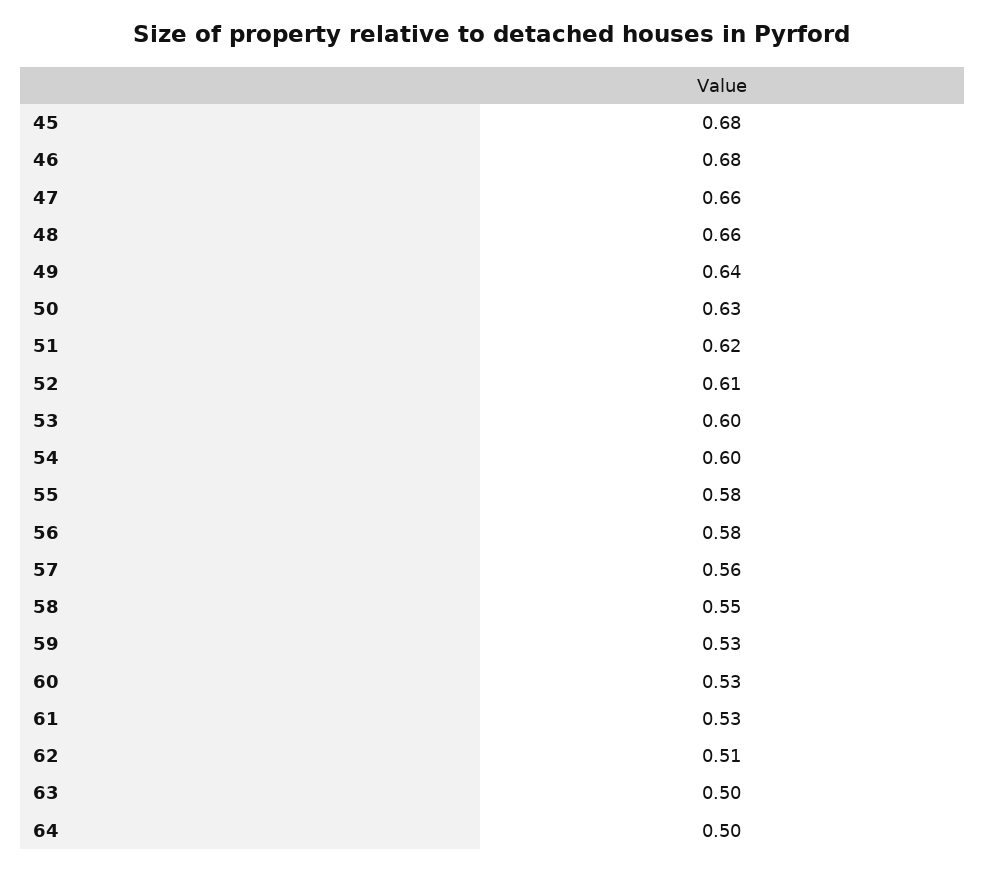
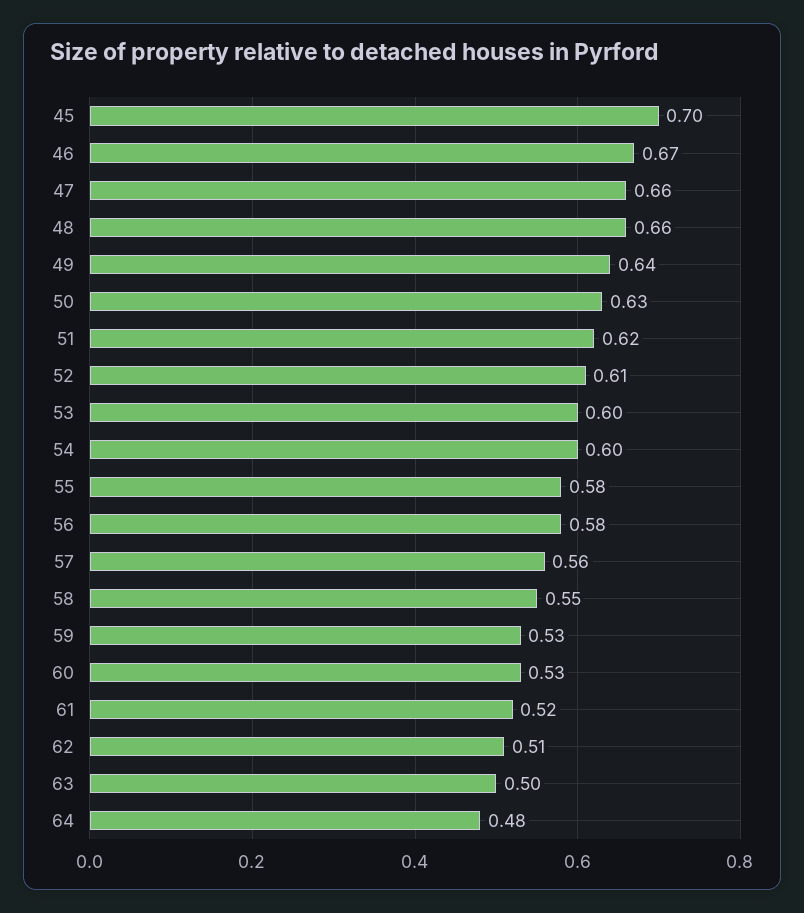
45: 0.68 -> 0.7
46: 0.68 -> 0.67
61: 0.53 -> 0.52
64: 0.5 -> 0.48

